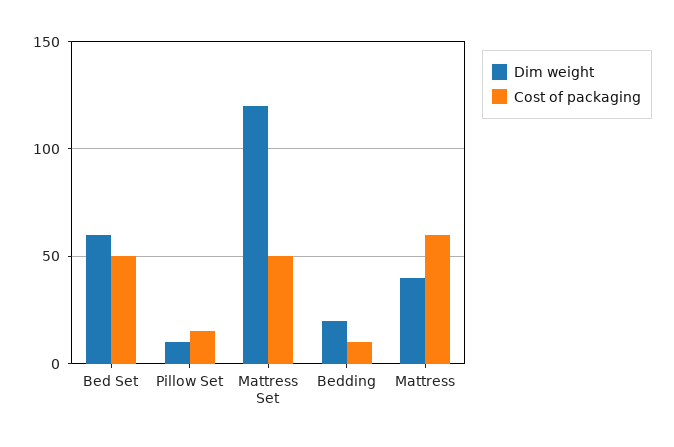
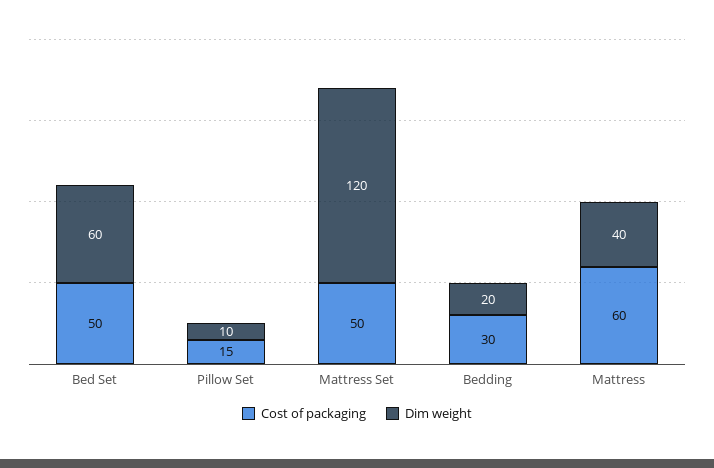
Cost of packaging, Bedding: 10 -> 30

